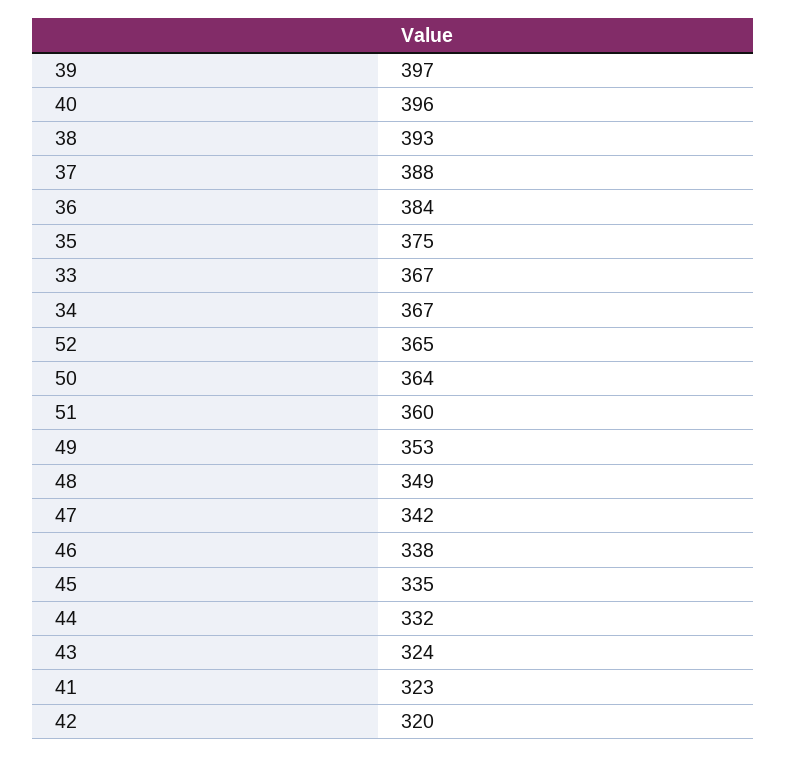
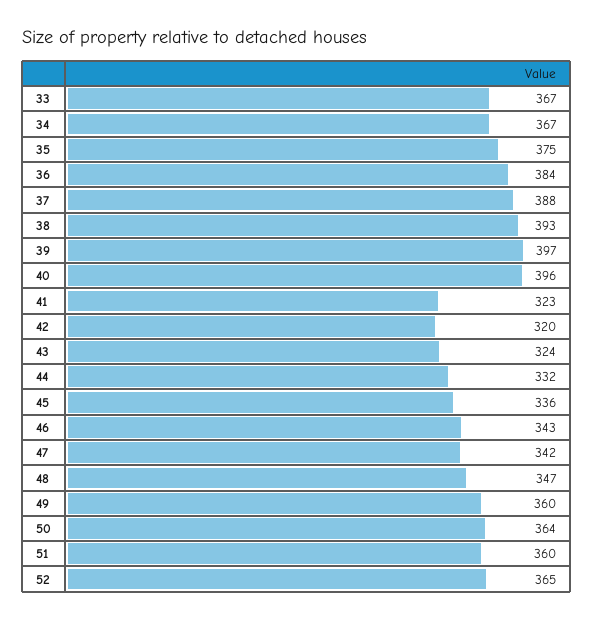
49: 353 -> 360
48: 349 -> 347
46: 338 -> 343
45: 335 -> 336

